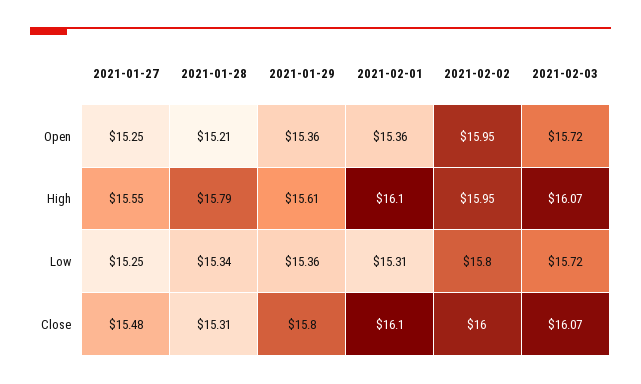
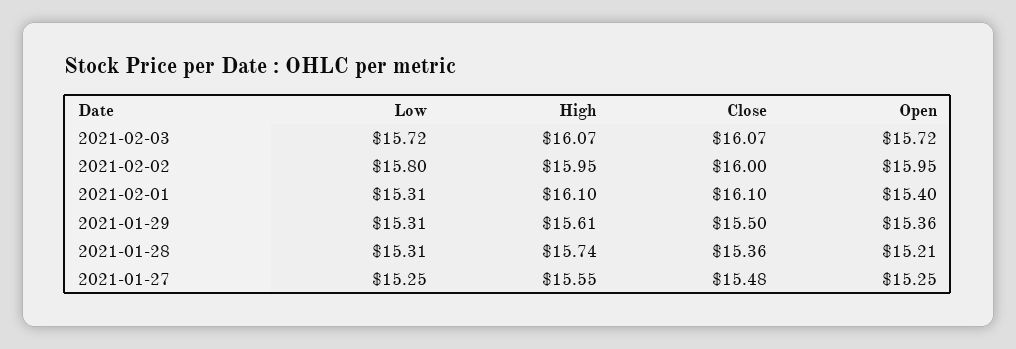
2021-02-01, Open: 15.36 -> 15.4
2021-01-28, High: 15.79 -> 15.74
2021-01-28, Low: 15.34 -> 15.31
2021-01-29, Low: 15.36 -> 15.31
2021-01-28, Close: 15.31 -> 15.36
2021-01-29, Close: 15.8 -> 15.5

